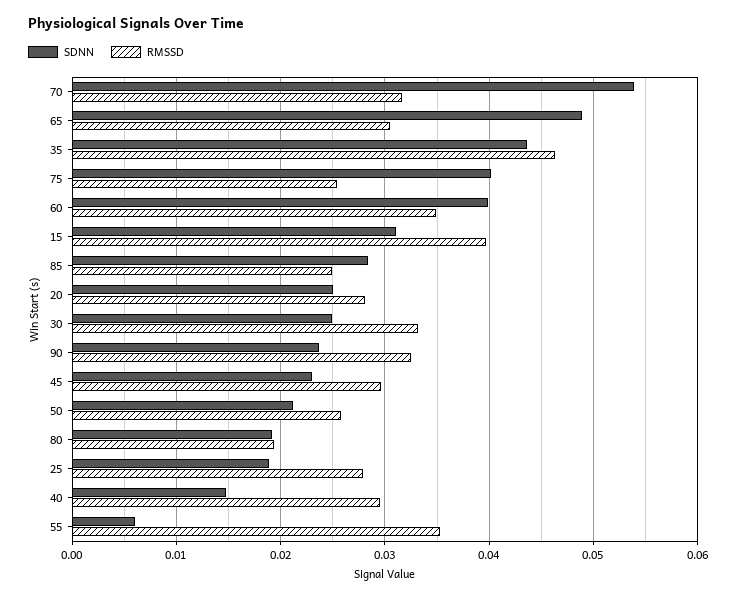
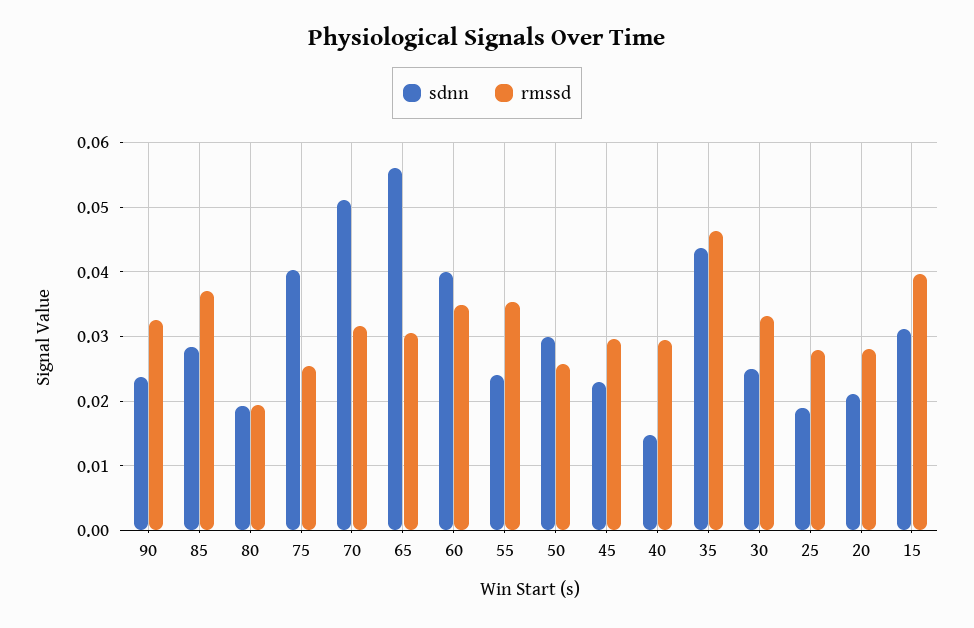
SDNN, 70: 0.054 -> 0.051
SDNN, 65: 0.049 -> 0.056
RMSSD, 85: 0.025 -> 0.037
SDNN, 20: 0.025 -> 0.021
SDNN, 50: 0.021 -> 0.03
SDNN, 55: 0.006 -> 0.024

